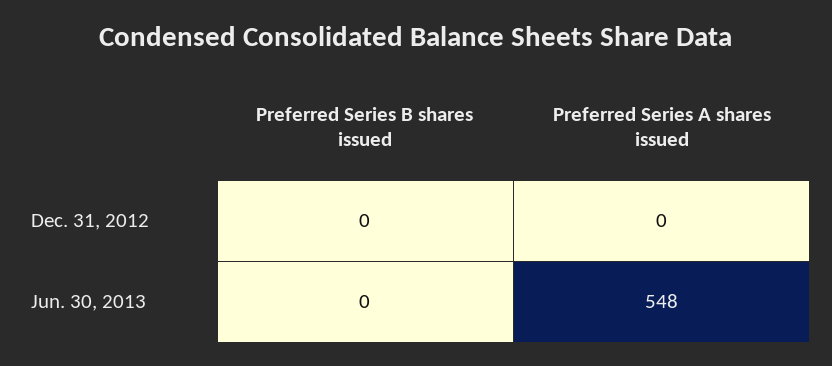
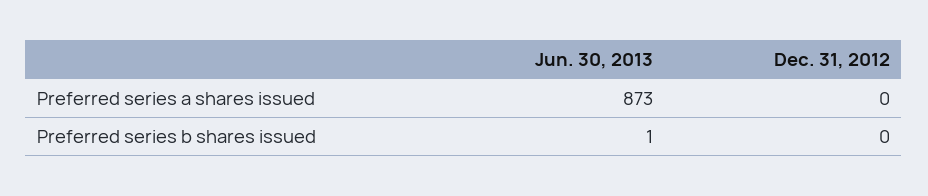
Preferred Series B shares issued, Jun. 30, 2013: 0 -> 1
Preferred Series A shares issued, Jun. 30, 2013: 548 -> 873

